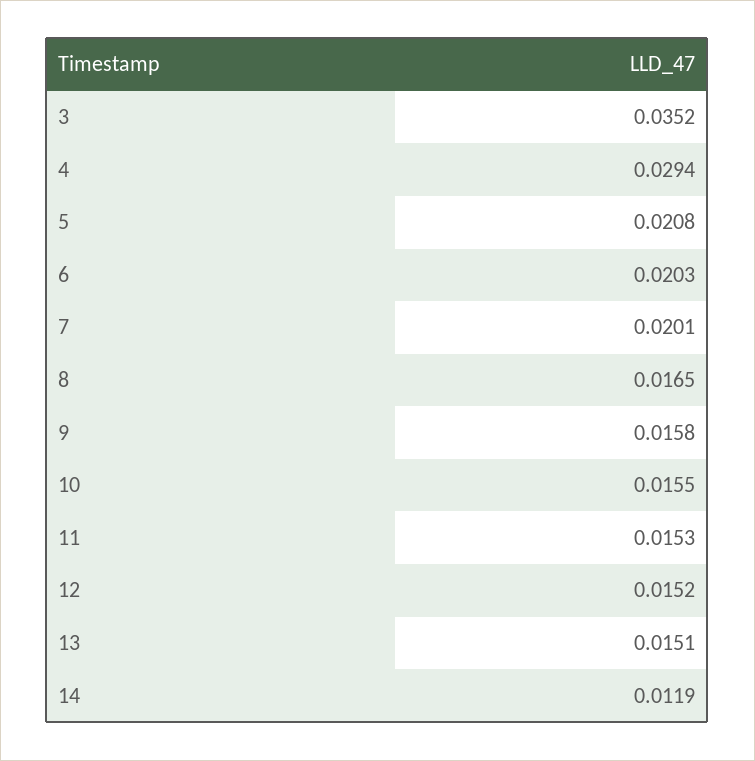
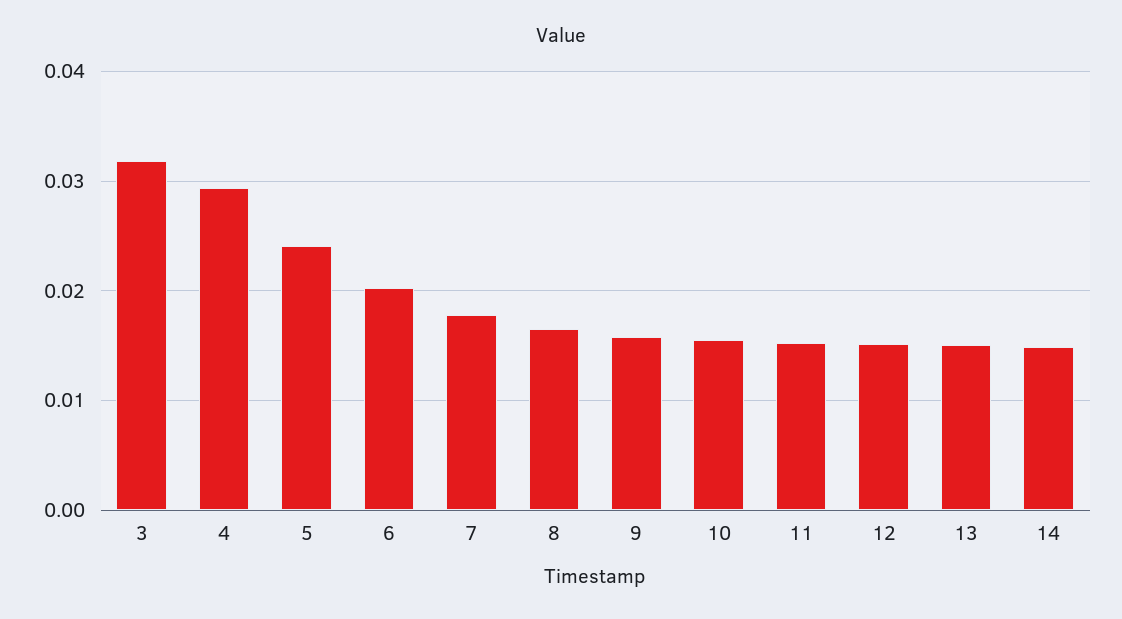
3: 0.0352 -> 0.032
5: 0.0208 -> 0.024
7: 0.0201 -> 0.018
14: 0.0119 -> 0.015

